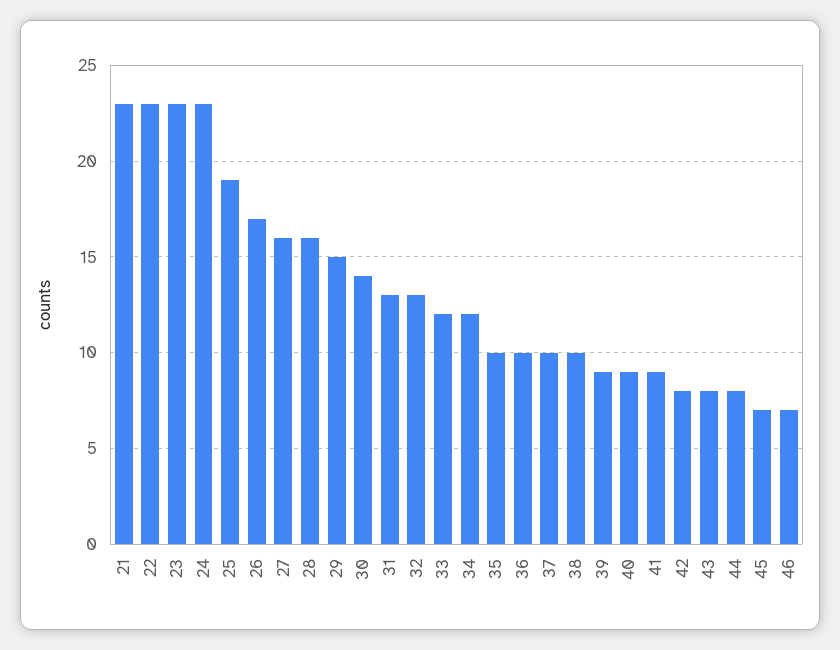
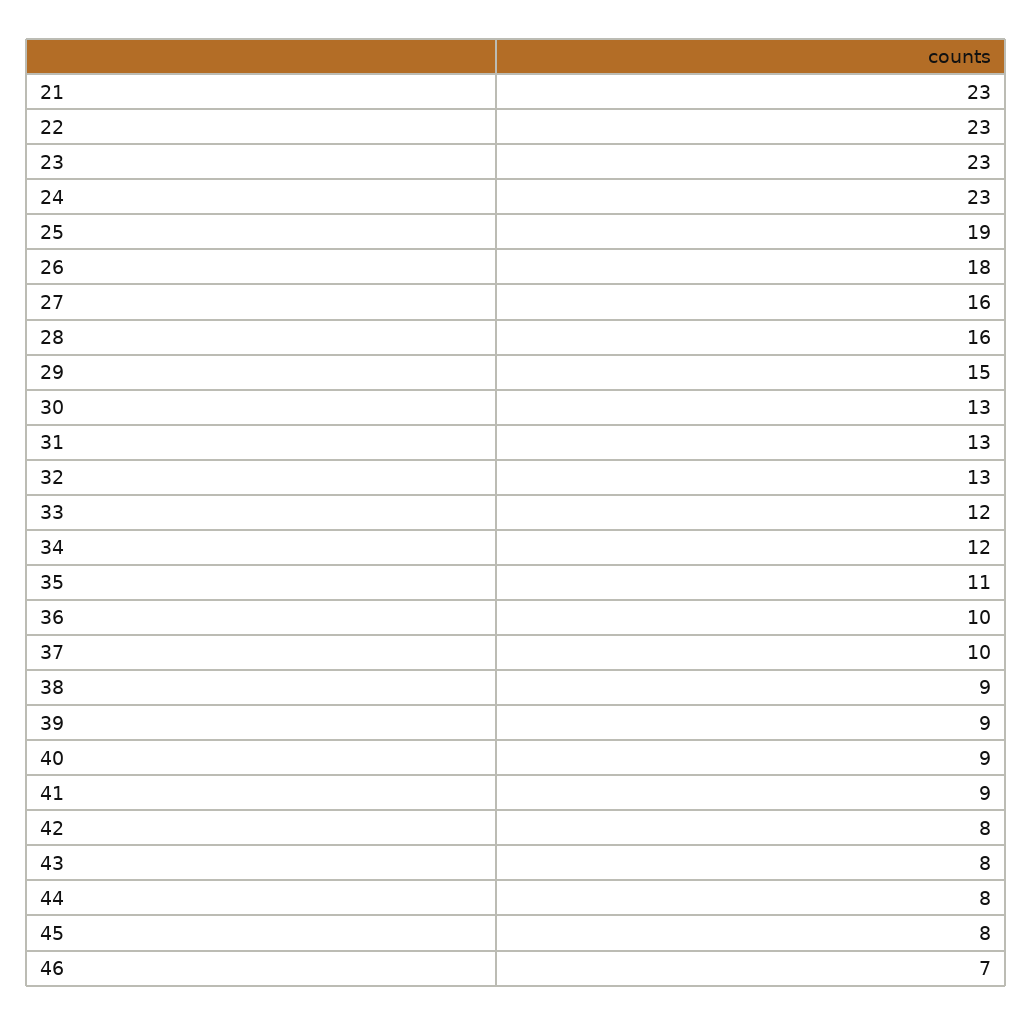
26: 17 -> 18
30: 14 -> 13
35: 10 -> 11
38: 10 -> 9
45: 7 -> 8

